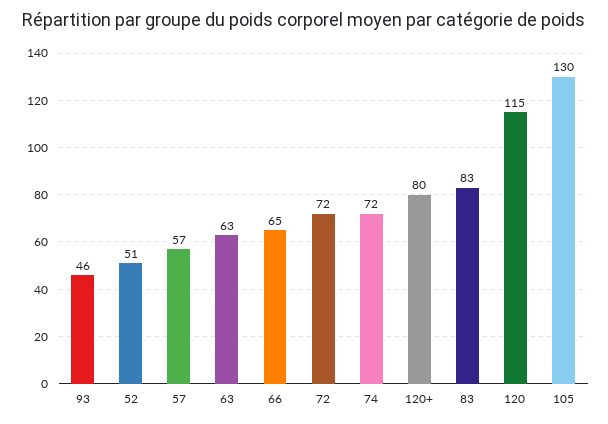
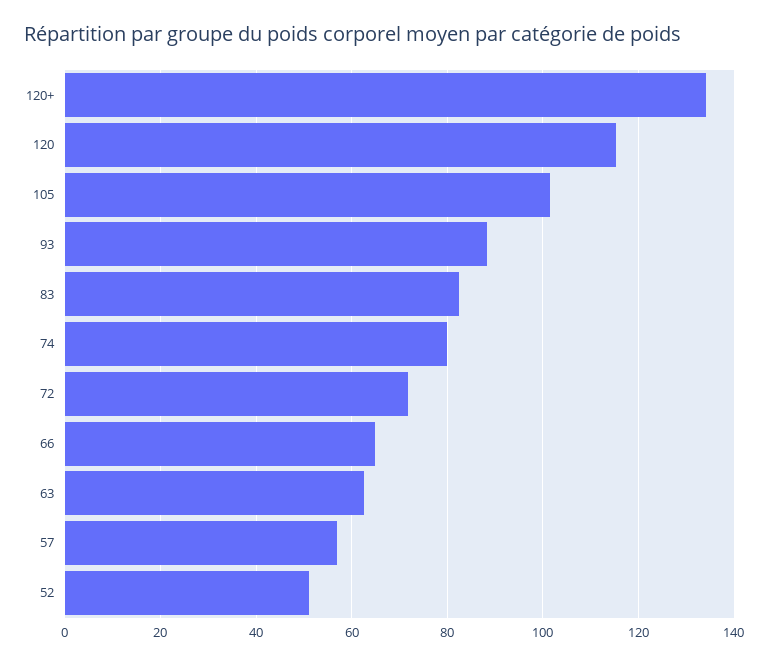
93: 46 -> 88
74: 72 -> 80
120+: 80 -> 134
105: 130 -> 102

